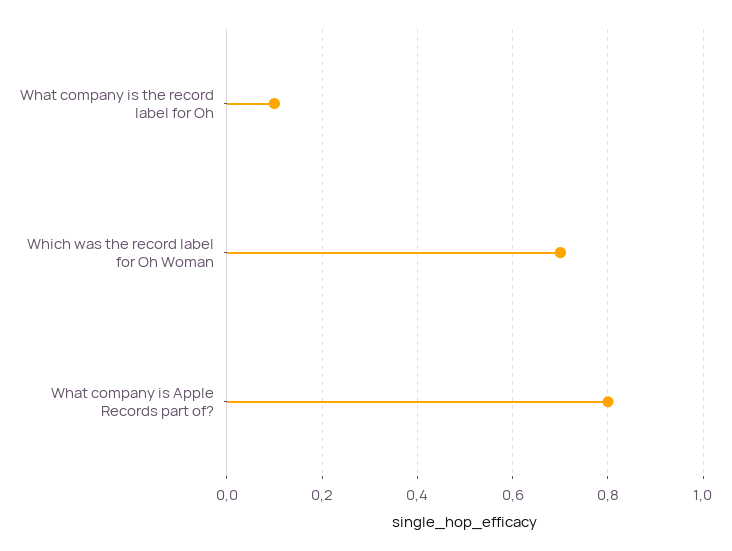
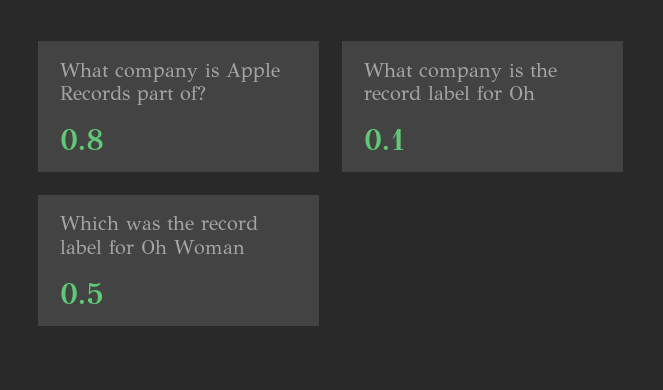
Which was the record label for Oh Woman: 0.7 -> 0.5

